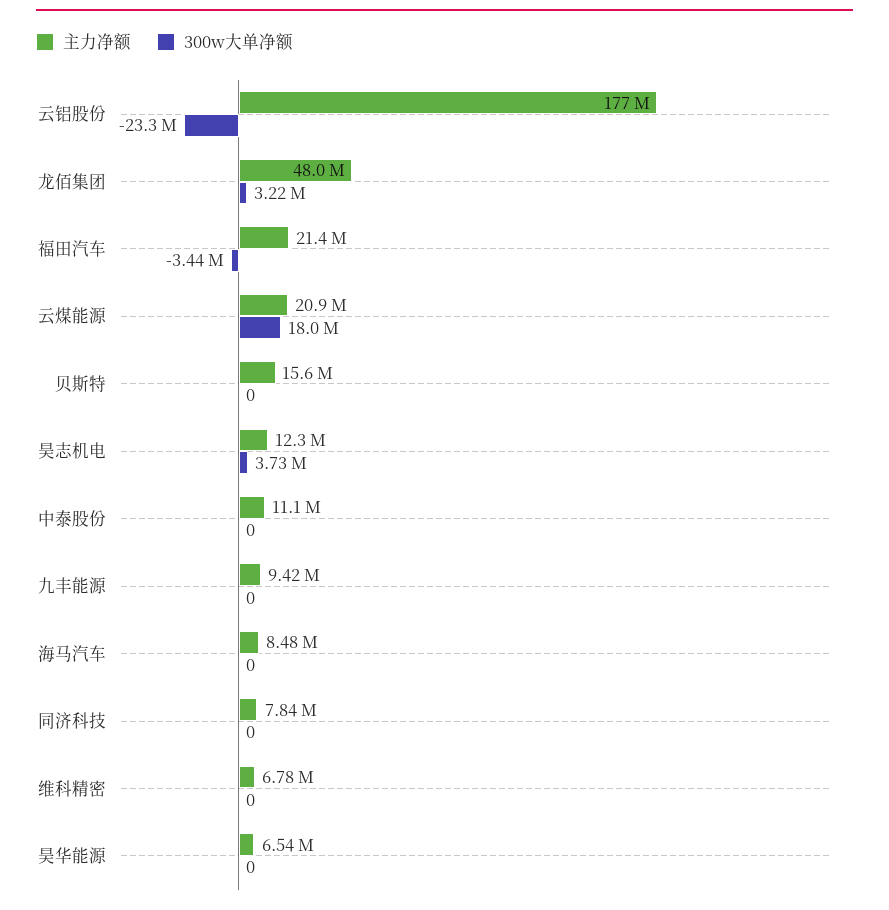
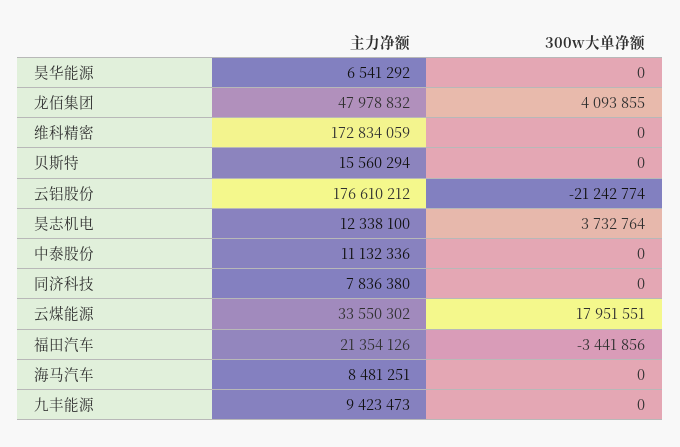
300w大单净额, 云铝股份: -23300000 -> -21242774
300w大单净额, 龙佰集团: 3220000 -> 4093855
主力净额, 云煤能源: 20900000 -> 33550302
主力净额, 维科精密: 6780000 -> 172834059

